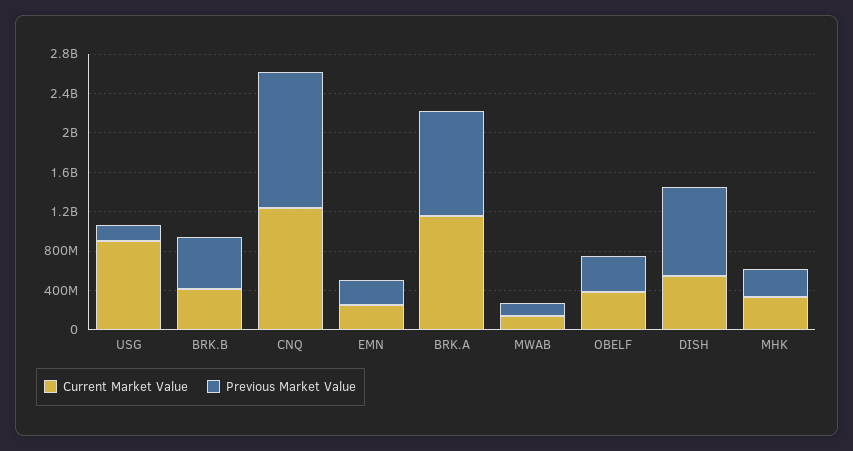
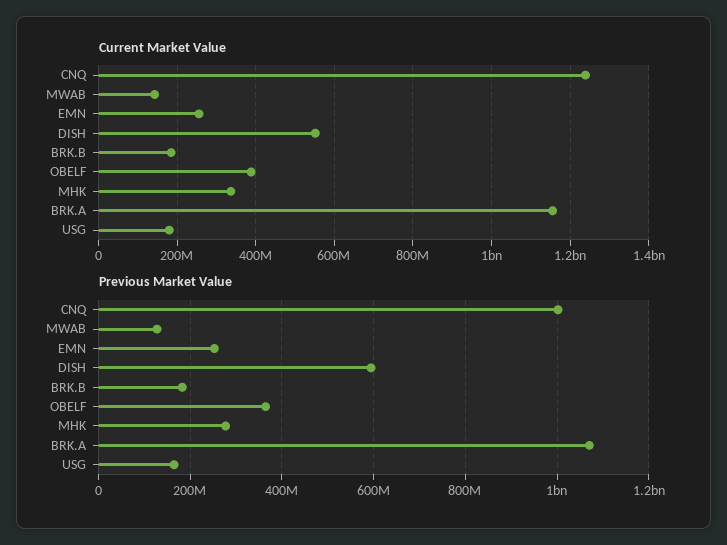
Current Market Value, USG: 900000000 -> 180000000
Current Market Value, BRK.B: 400000000 -> 180000000
Previous Market Value, BRK.B: 500000000 -> 180000000
Previous Market Value, CNQ: 1400000000 -> 1000000000
Previous Market Value, DISH: 900000000 -> 600000000

